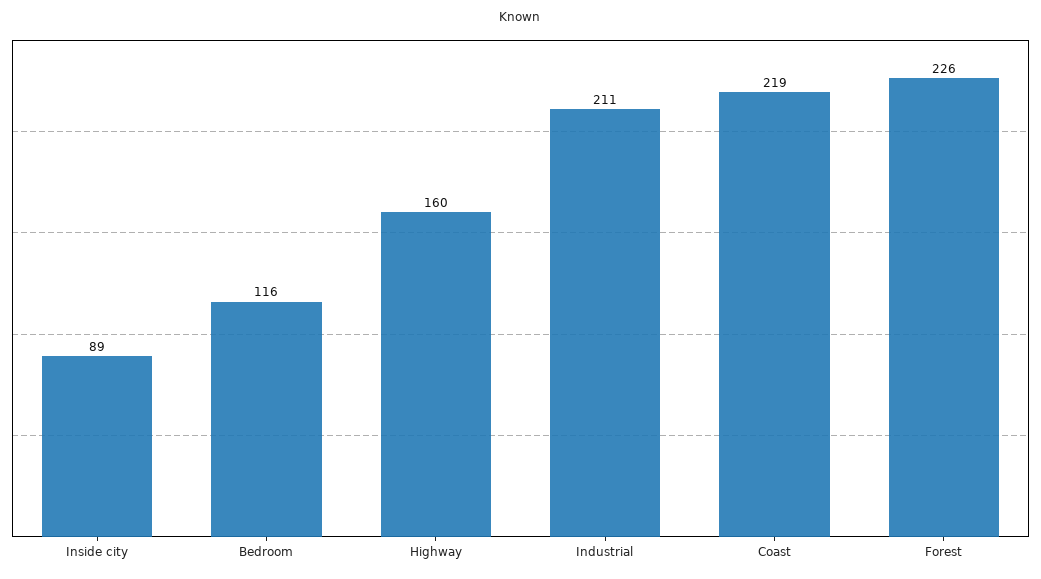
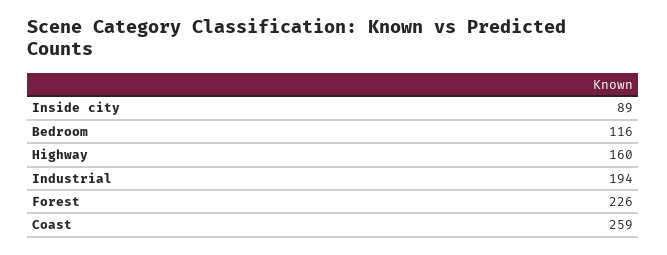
Industrial: 211 -> 194
Coast: 219 -> 259

